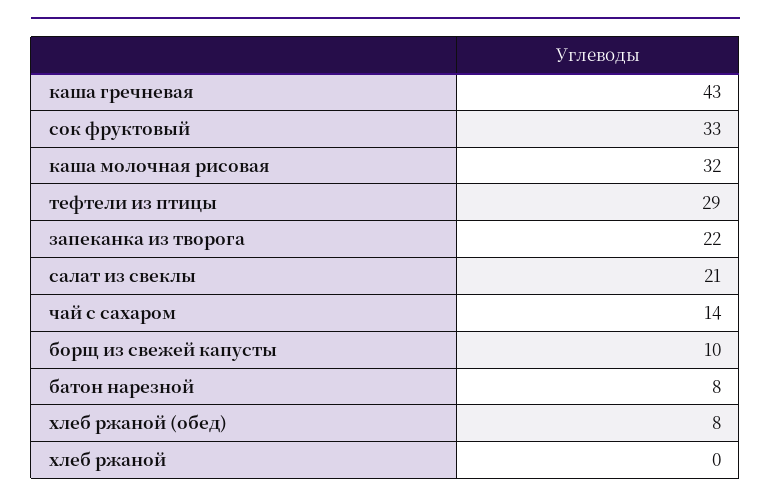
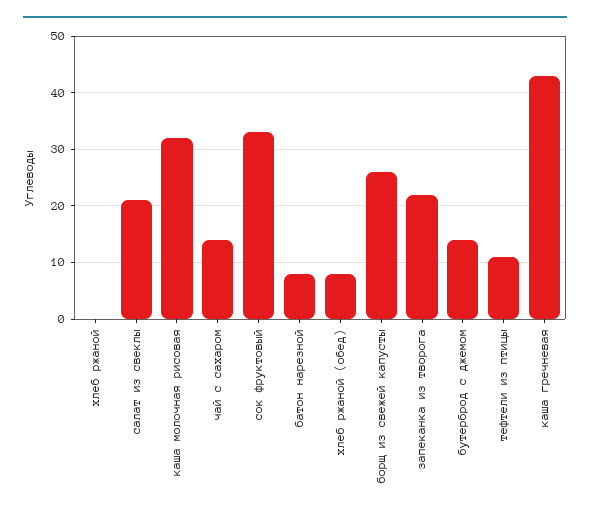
тефтели из птицы: 29 -> 10
борщ из свежей капусты: 10 -> 25
бутерброд с джемом: none -> 15

